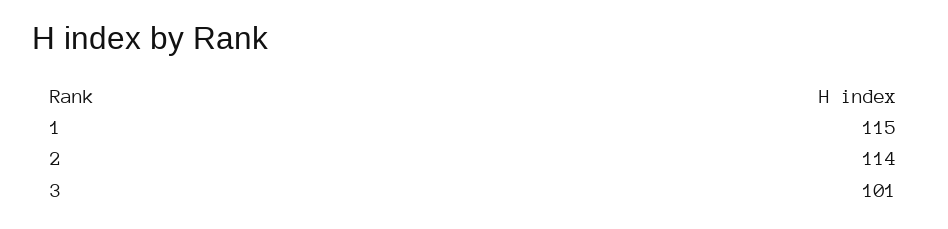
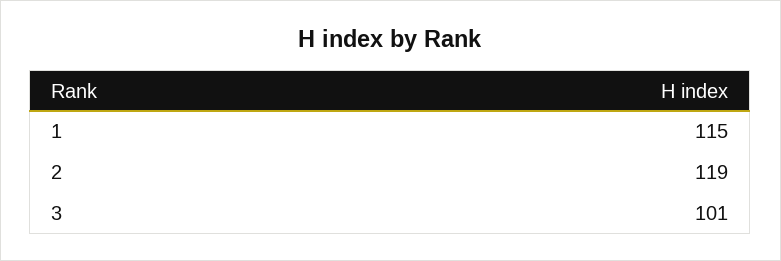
2: 114 -> 119

